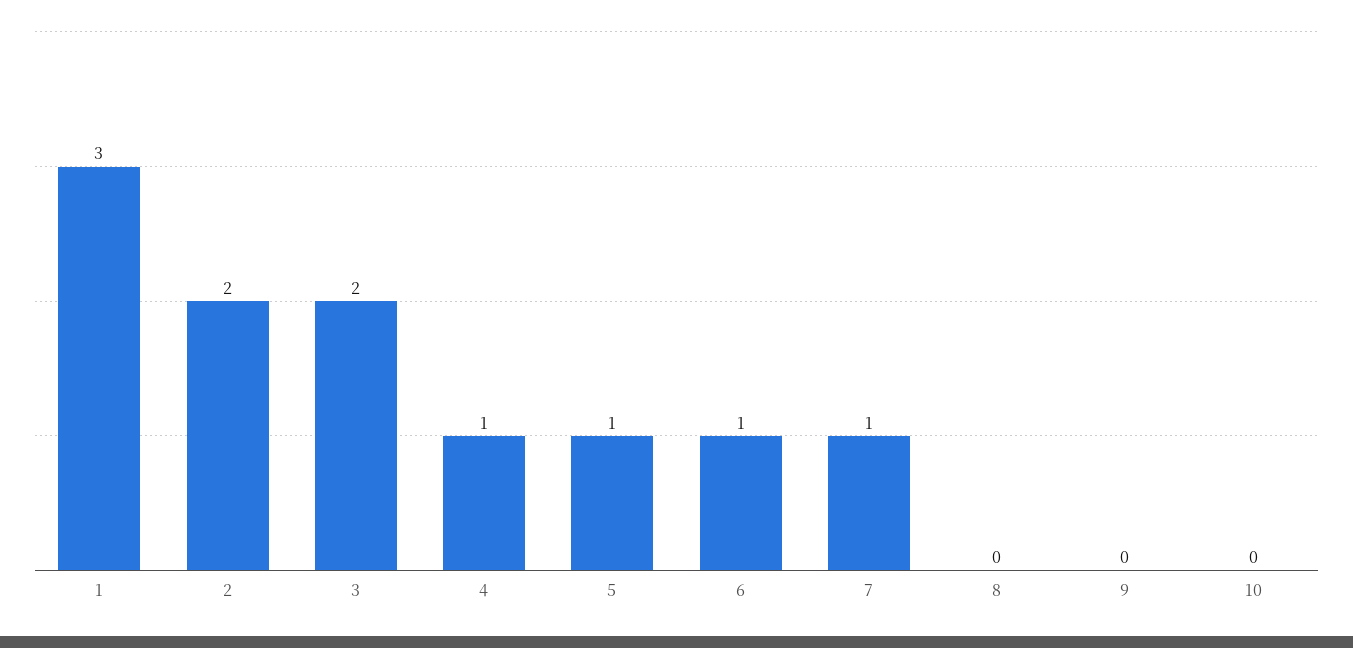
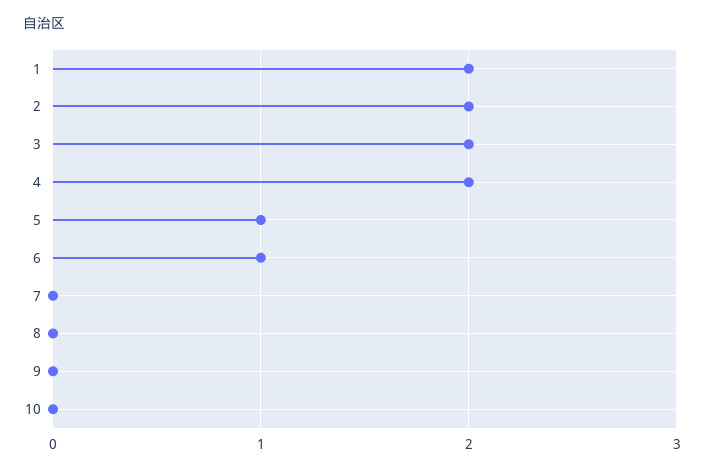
1: 3 -> 2
4: 1 -> 2
7: 1 -> 0

